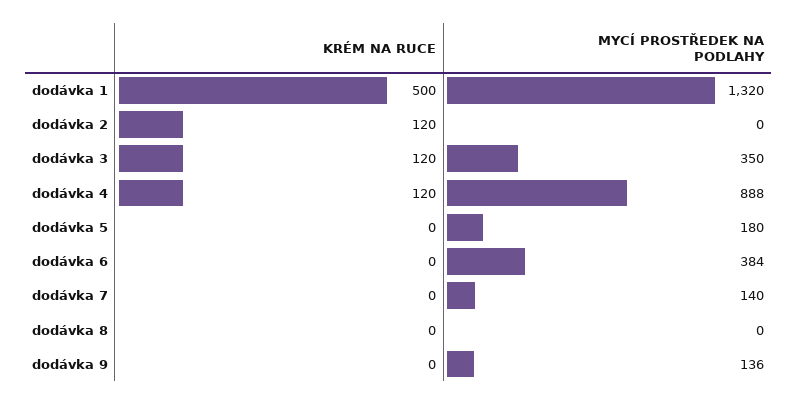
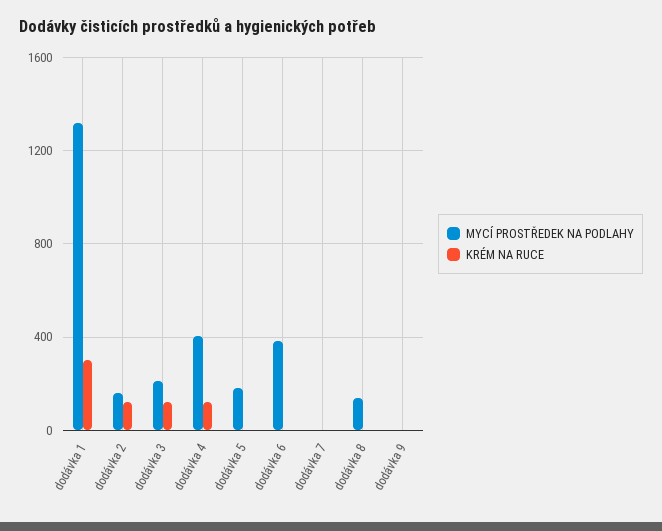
KRÉM NA RUCE, dodávka 1: 500 -> 300
MYCÍ PROSTŘEDEK NA PODLAHY, dodávka 2: 0 -> 150
MYCÍ PROSTŘEDEK NA PODLAHY, dodávka 3: 350 -> 200
MYCÍ PROSTŘEDEK NA PODLAHY, dodávka 4: 888 -> 400
MYCÍ PROSTŘEDEK NA PODLAHY, dodávka 7: 140 -> 0
MYCÍ PROSTŘEDEK NA PODLAHY, dodávka 8: 0 -> 150
MYCÍ PROSTŘEDEK NA PODLAHY, dodávka 9: 136 -> 0

